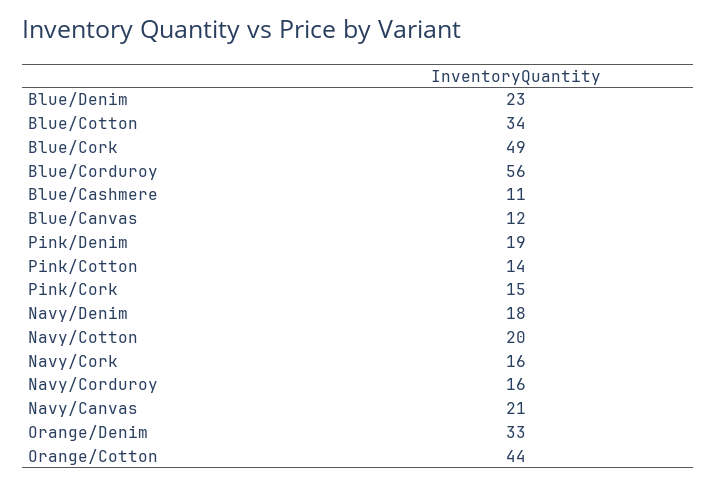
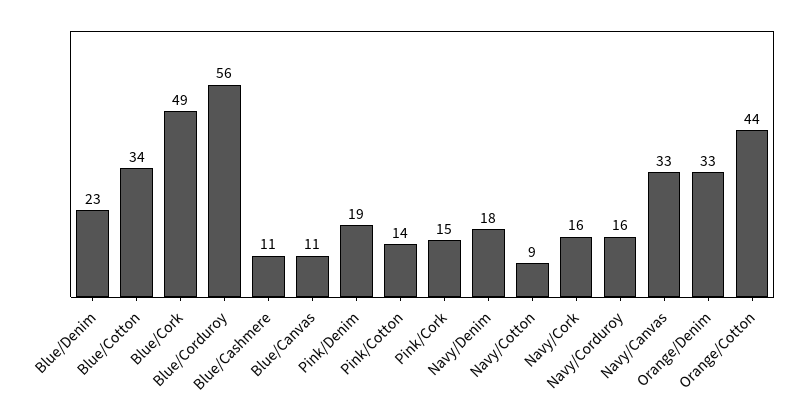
Blue/Canvas: 12 -> 11
Navy/Cotton: 20 -> 9
Navy/Canvas: 21 -> 33

